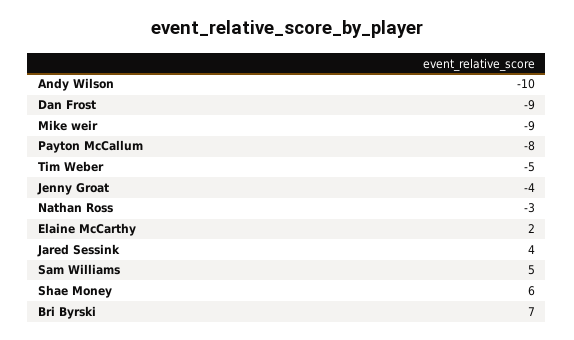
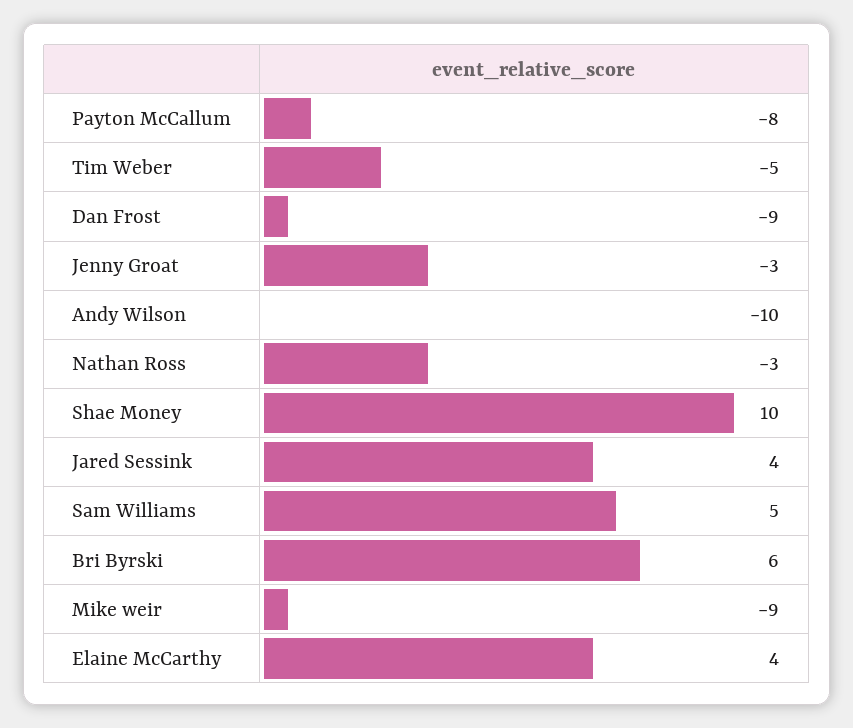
Jenny Groat: -4 -> -3
Elaine McCarthy: 2 -> 4
Shae Money: 6 -> 10
Bri Byrski: 7 -> 6

